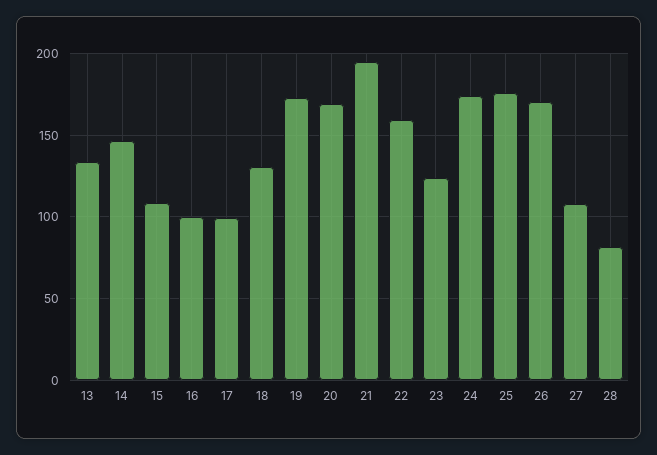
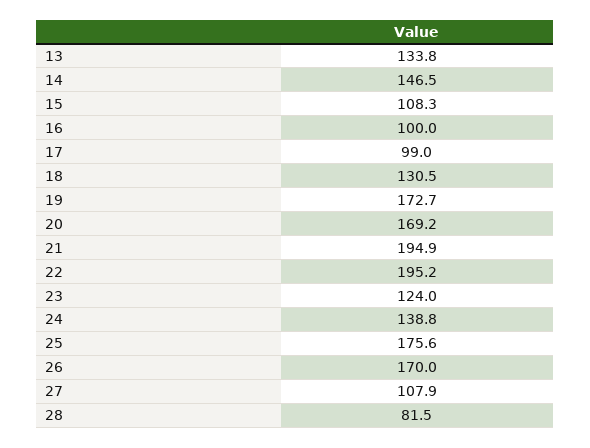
22: 160 -> 195.2
24: 175 -> 138.8

